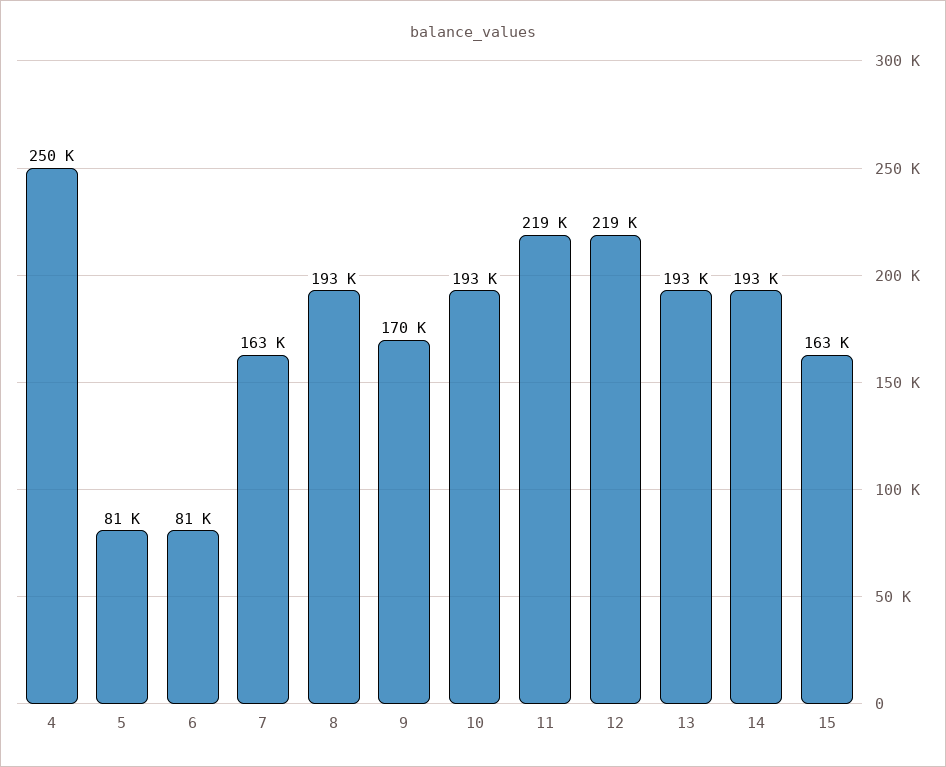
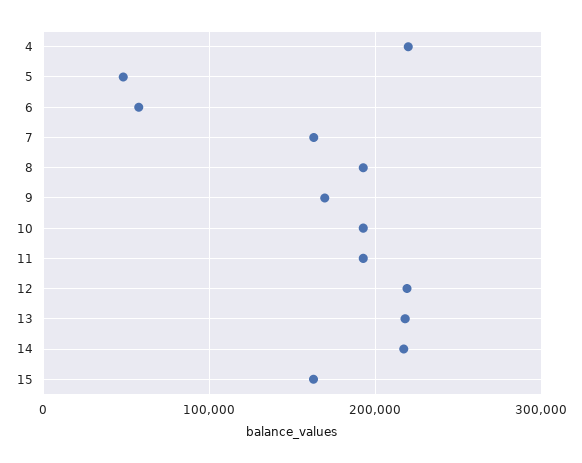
4: 250000 -> 220000
5: 81000 -> 50000
6: 81000 -> 60000
11: 219000 -> 190000
13: 193000 -> 220000
14: 193000 -> 220000

